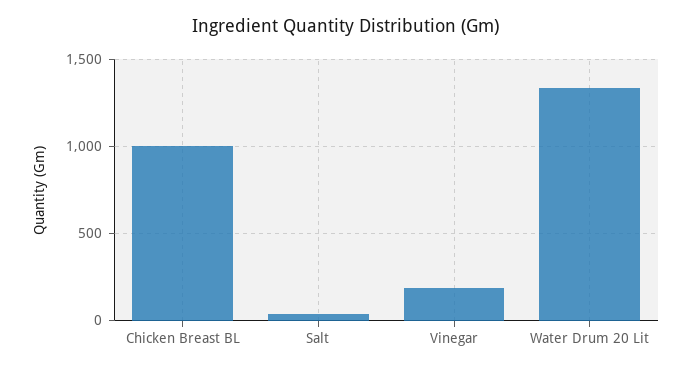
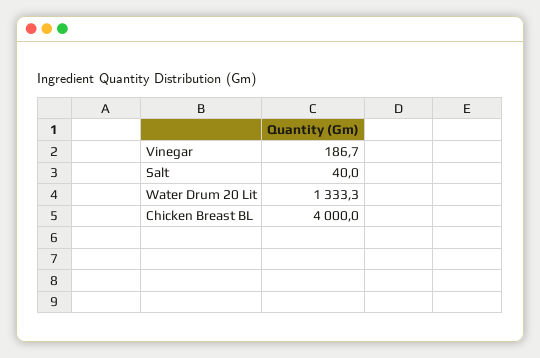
Chicken Breast BL: 1000 -> 4000

